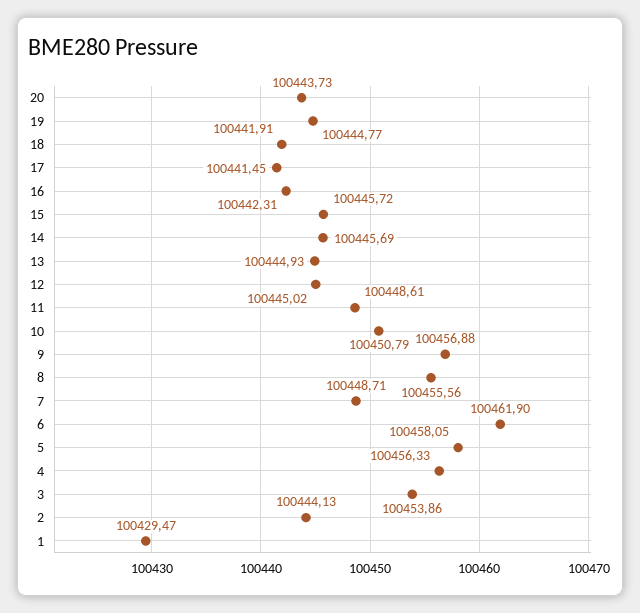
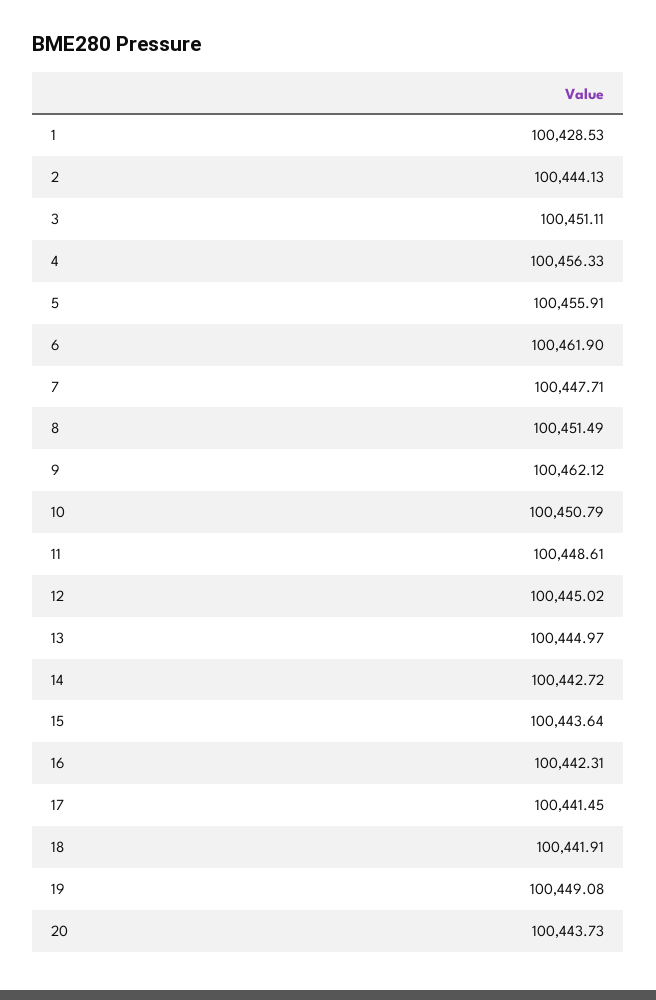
19: 100444.77 -> 100449.08
15: 100445.72 -> 100443.64
14: 100445.69 -> 100442.72
13: 100444.93 -> 100444.97
9: 100456.88 -> 100462.12
8: 100455.56 -> 100451.49
7: 100448.71 -> 100447.71
5: 100458.05 -> 100455.91
3: 100453.86 -> 100451.11
1: 100429.47 -> 100428.53

